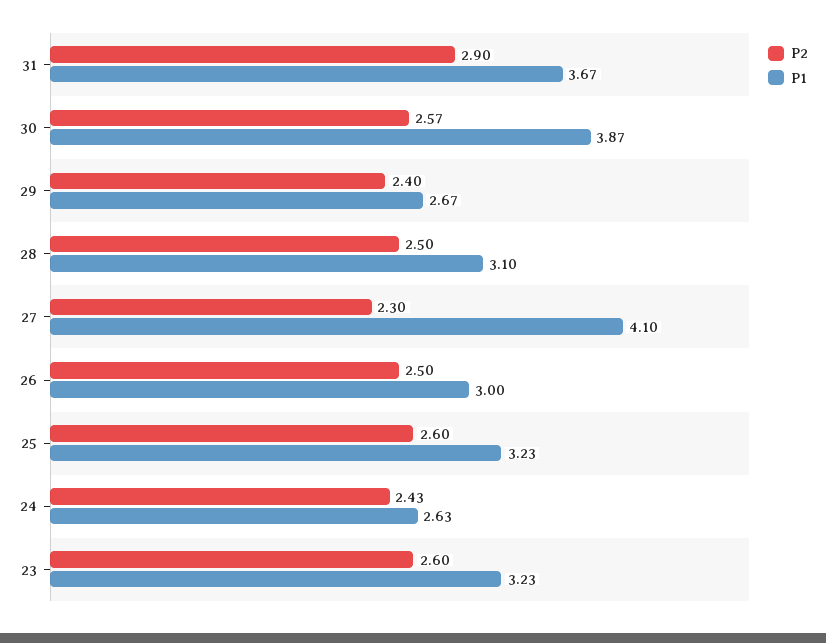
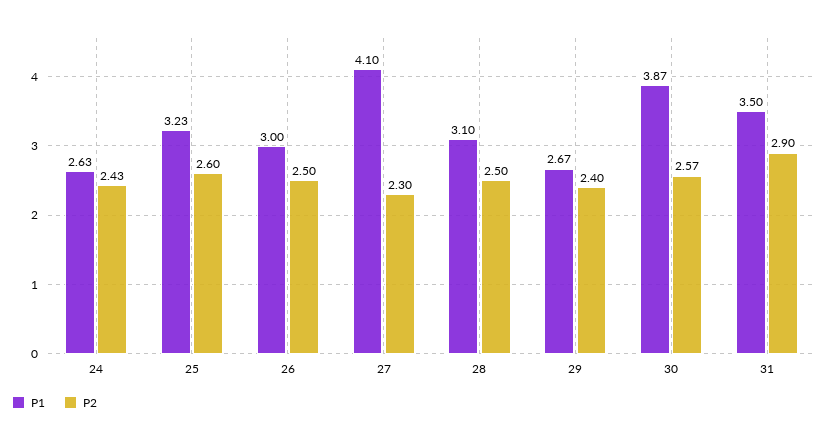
P1, 31: 3.67 -> 3.5
P2, 23: 2.6 -> none
P1, 23: 3.23 -> none

